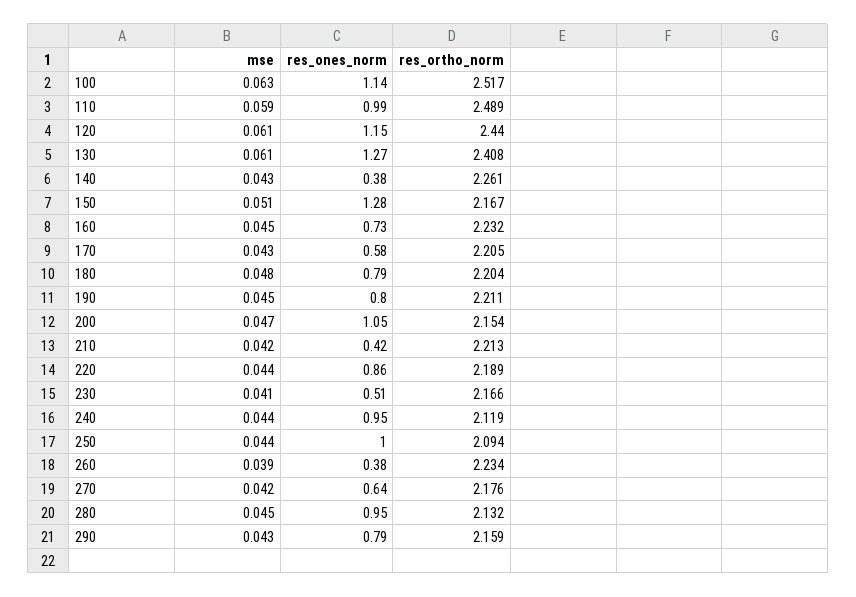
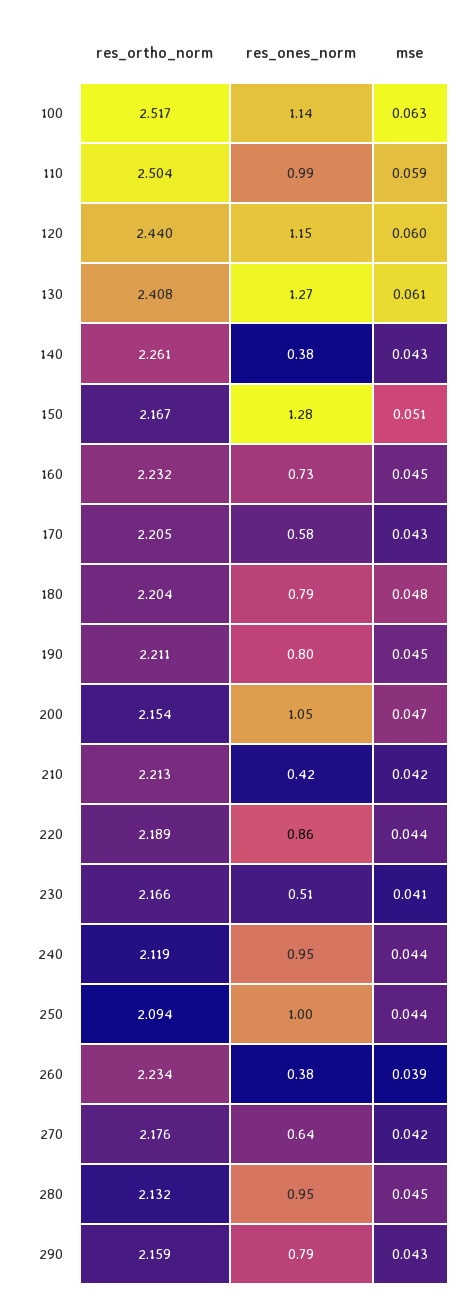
res_ortho_norm, 110: 2.489 -> 2.504
mse, 120: 0.061 -> 0.06

